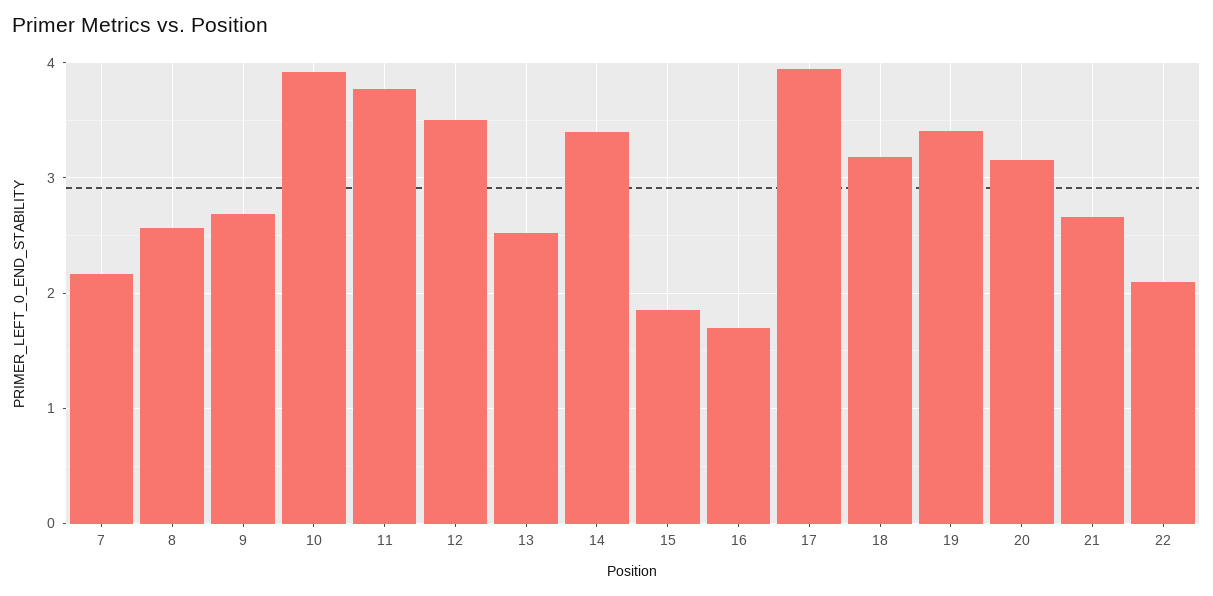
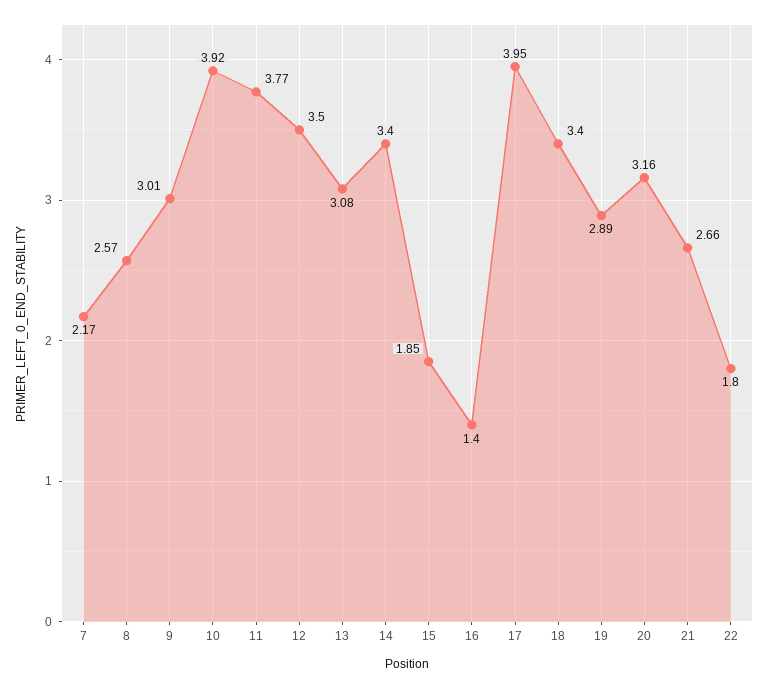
9: 2.7 -> 3.01
13: 2.5 -> 3.08
16: 1.7 -> 1.4
18: 3.2 -> 3.4
19: 3.4 -> 2.89
22: 2.1 -> 1.8

